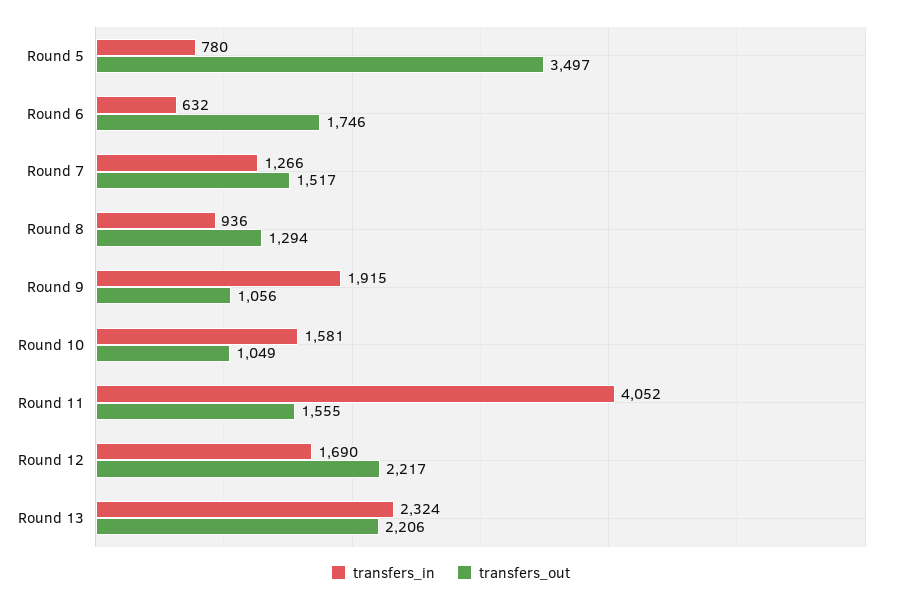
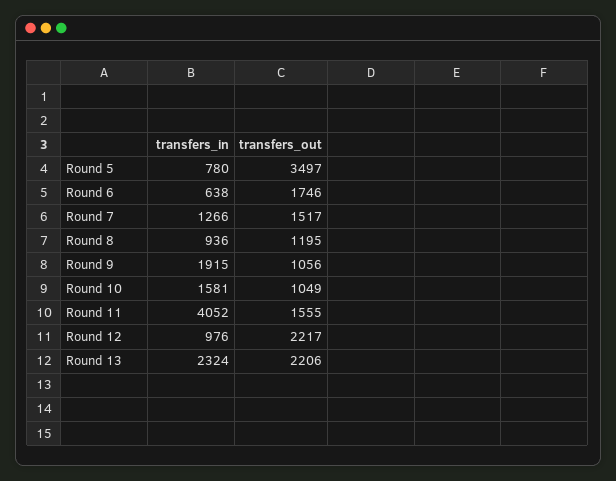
transfers_in, Round 6: 632 -> 638
transfers_out, Round 8: 1294 -> 1195
transfers_in, Round 12: 1690 -> 976

